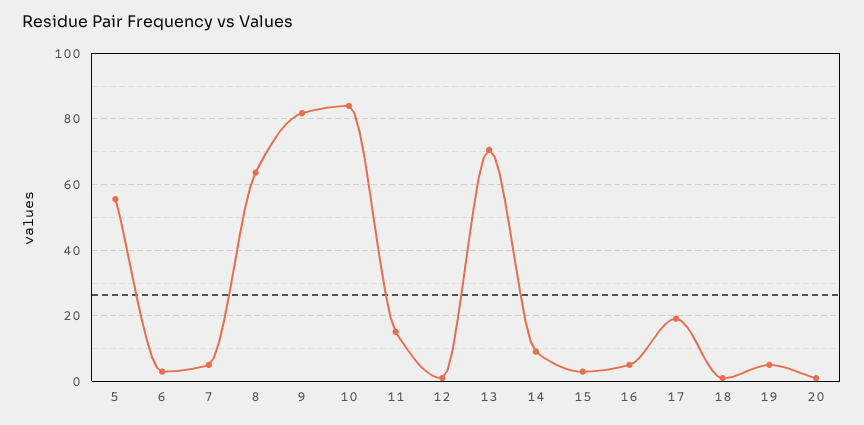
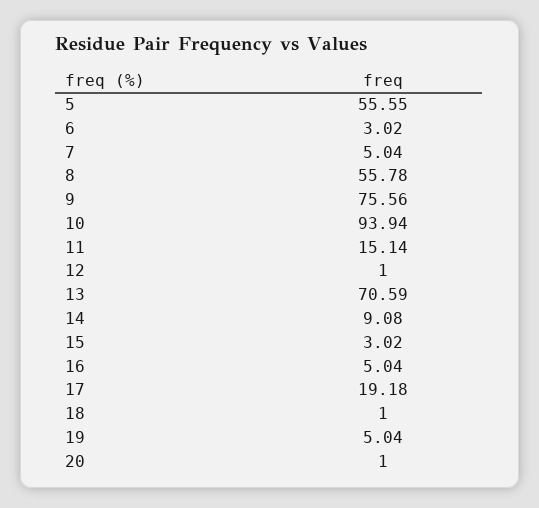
8: 64 -> 55.78
9: 82 -> 75.56
10: 84 -> 93.94

